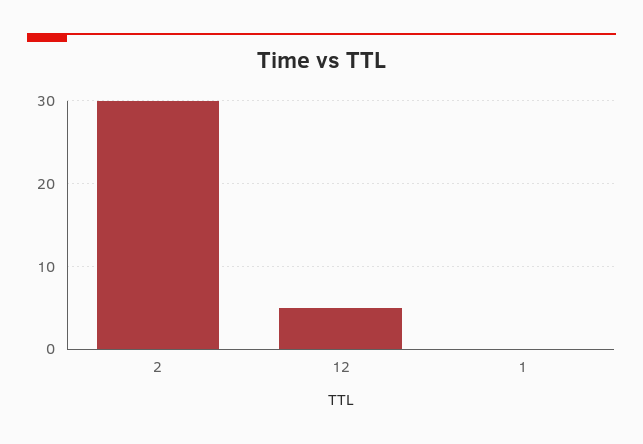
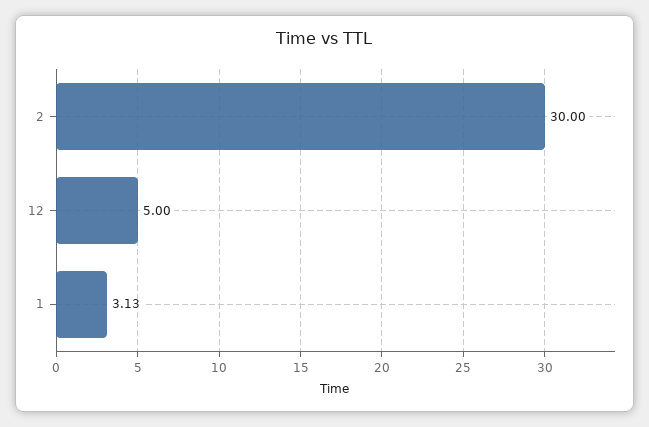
1: 0 -> 3.13

